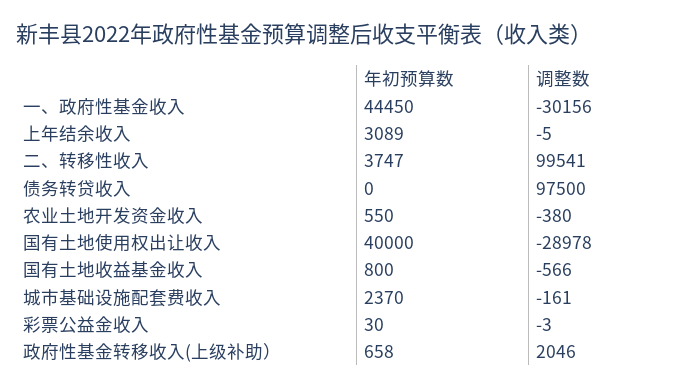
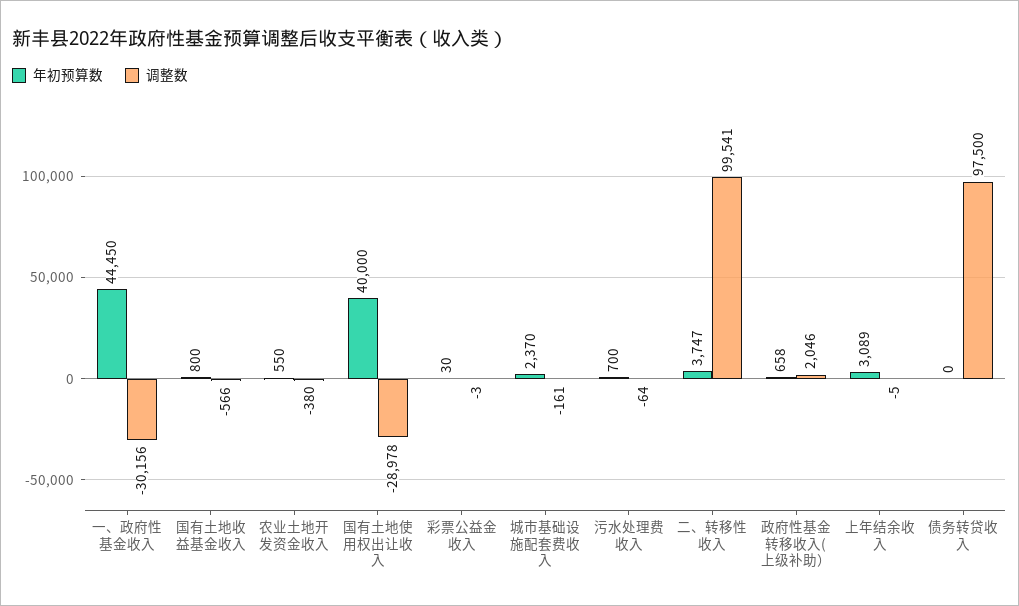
年初预算数, 污水处理费收入: none -> 700
调整数, 污水处理费收入: none -> -64

